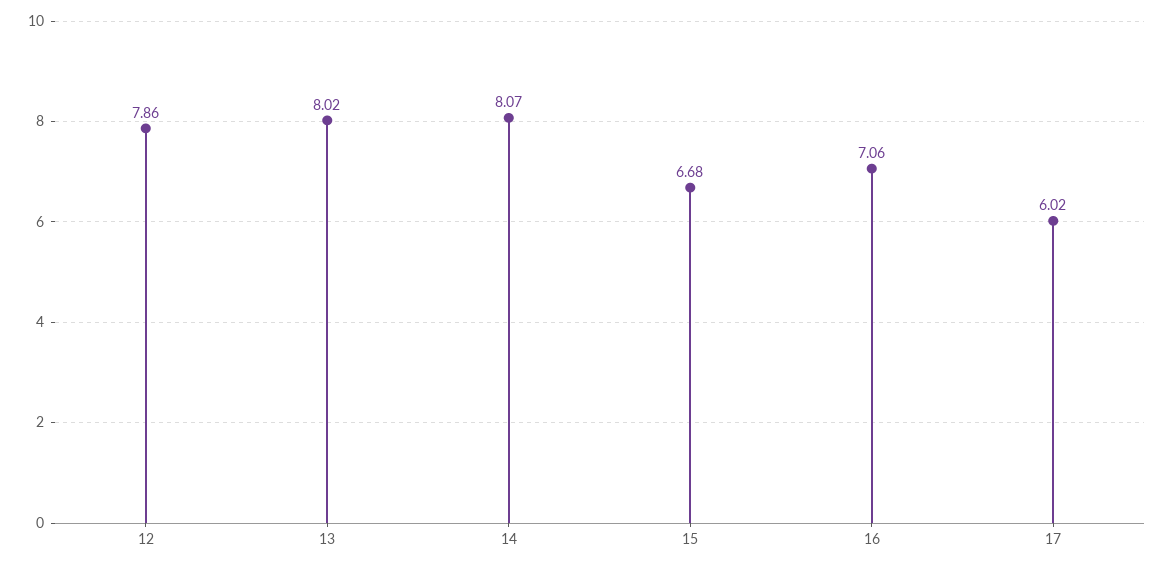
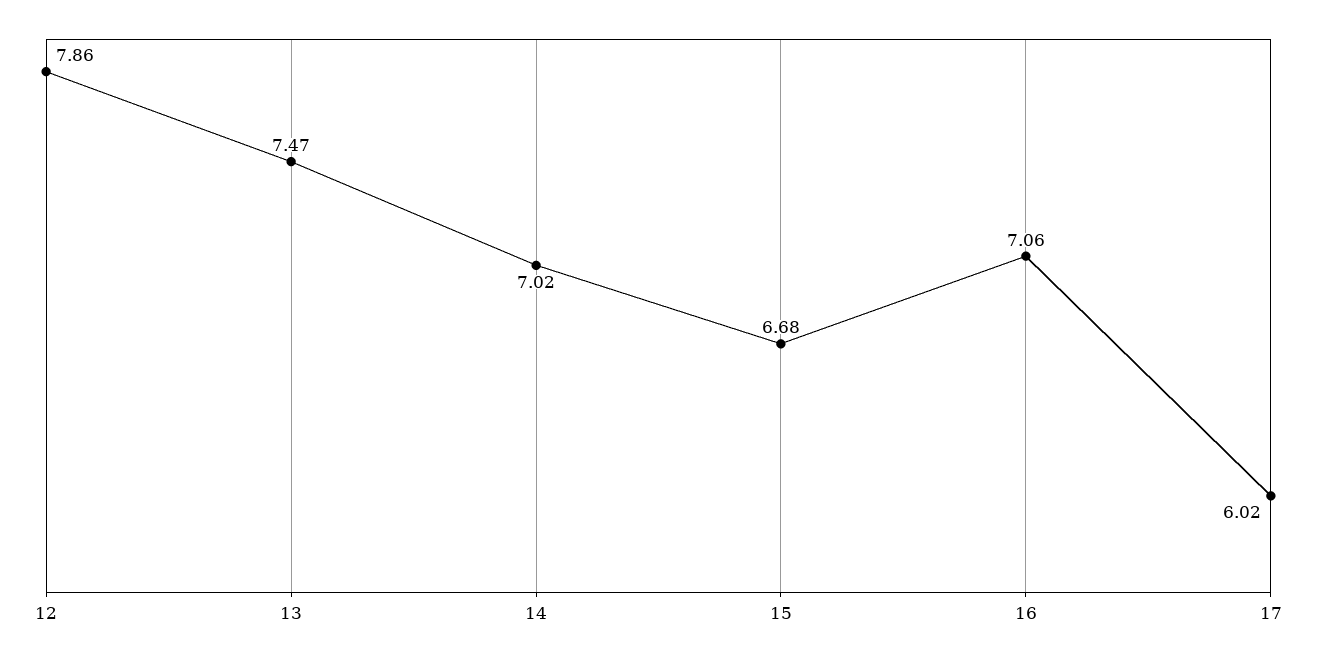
13: 8.02 -> 7.47
14: 8.07 -> 7.02

